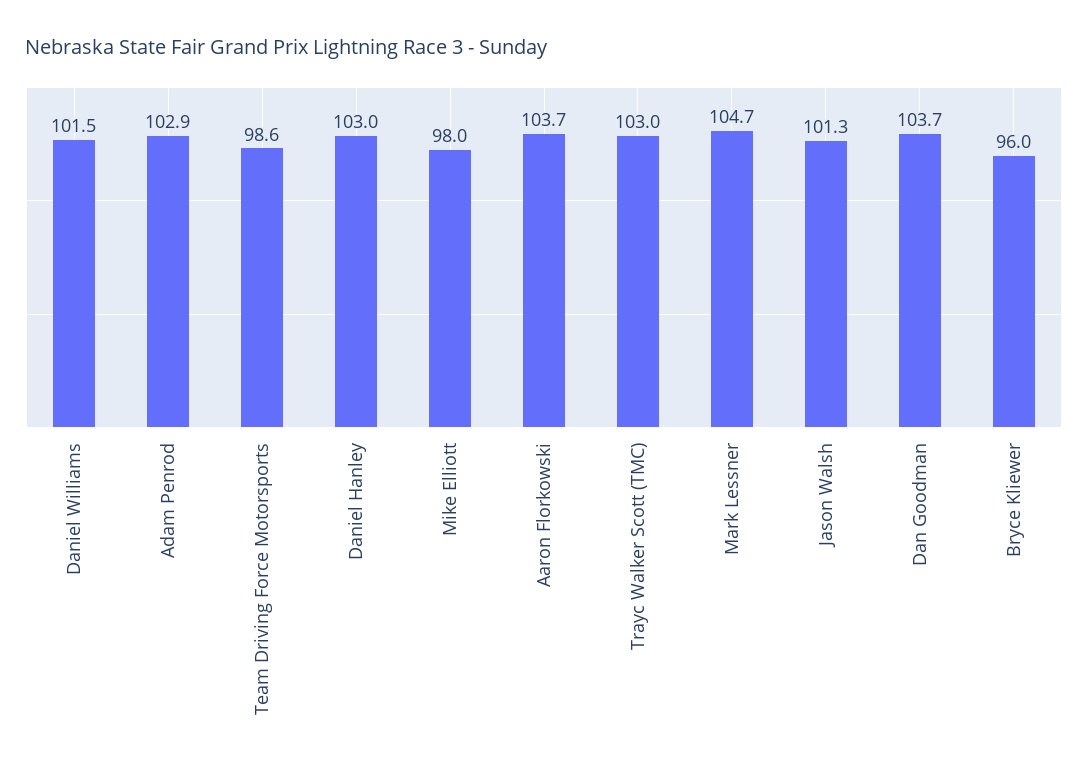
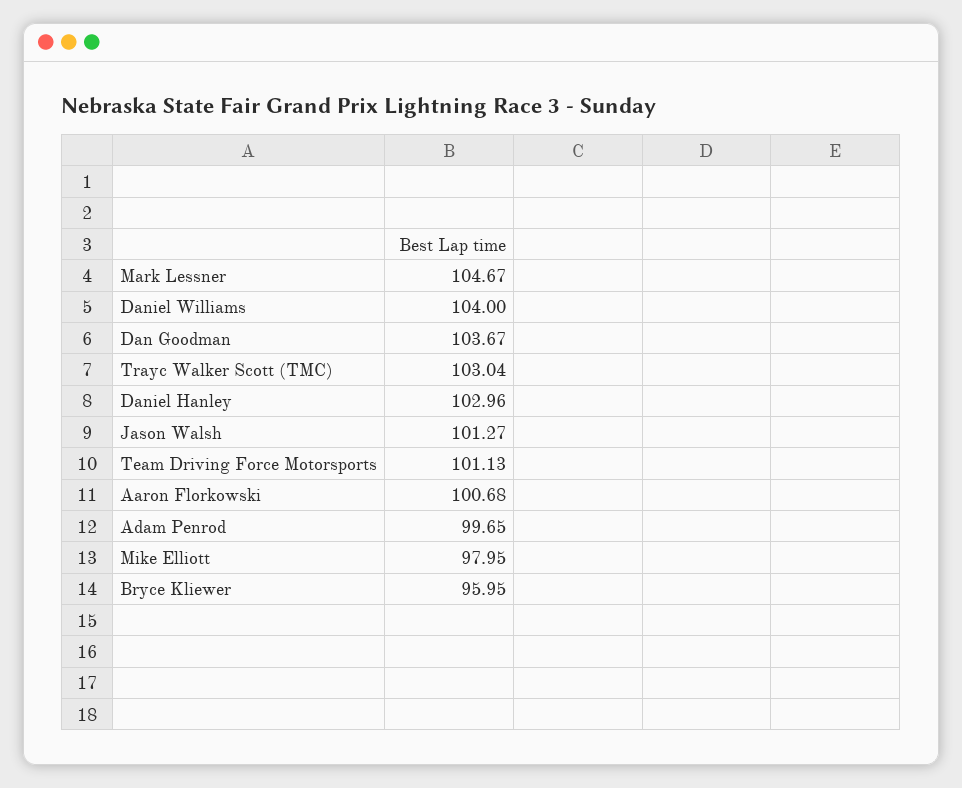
Daniel Williams: 101.5 -> 104
Adam Penrod: 102.9 -> 99.65
Team Driving Force Motorsports: 98.6 -> 101.13
Aaron Florkowski: 103.7 -> 100.68

